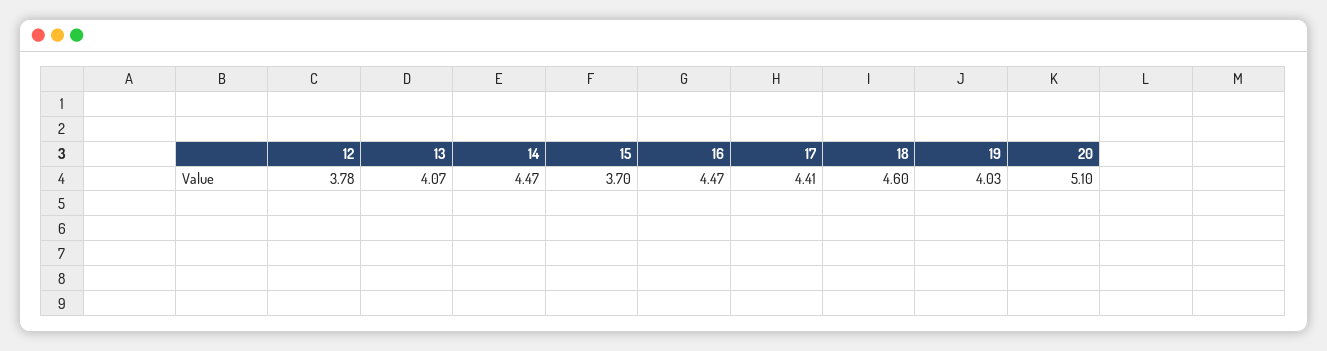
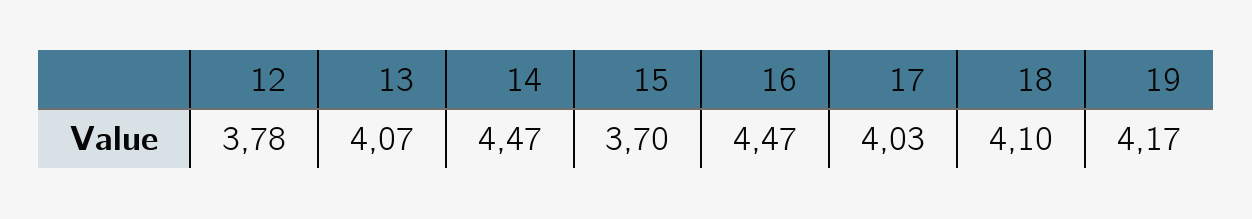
17: 4.41 -> 4.03
18: 4.6 -> 4.1
19: 4.03 -> 4.17
20: 5.1 -> none

